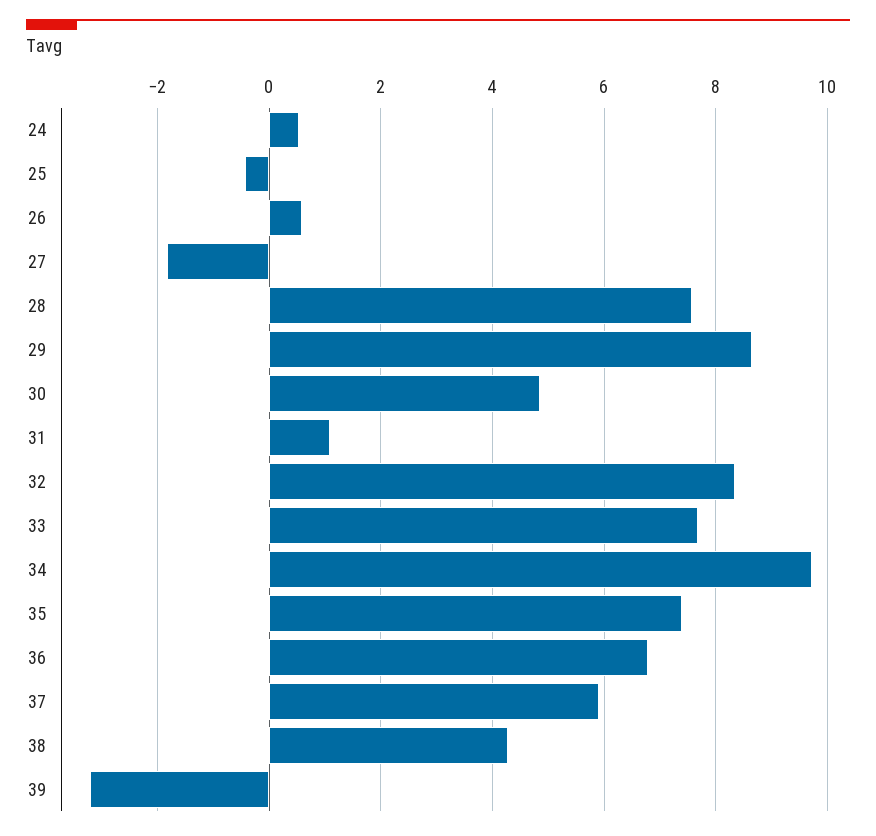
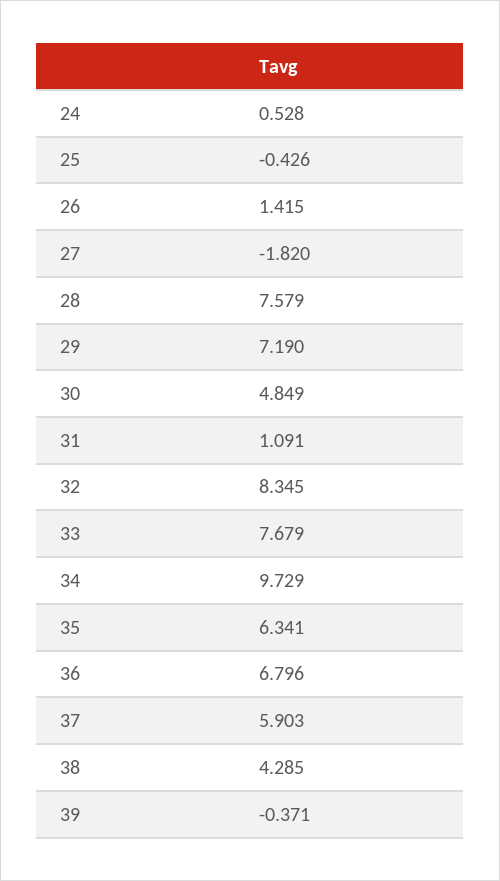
26: 0.6 -> 1.415
29: 8.6 -> 7.19
35: 7.4 -> 6.341
39: -3.2 -> -0.371

